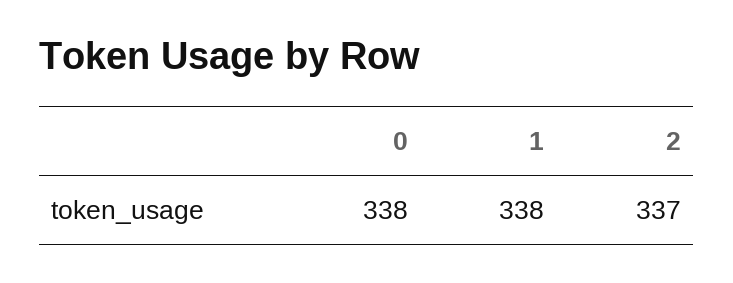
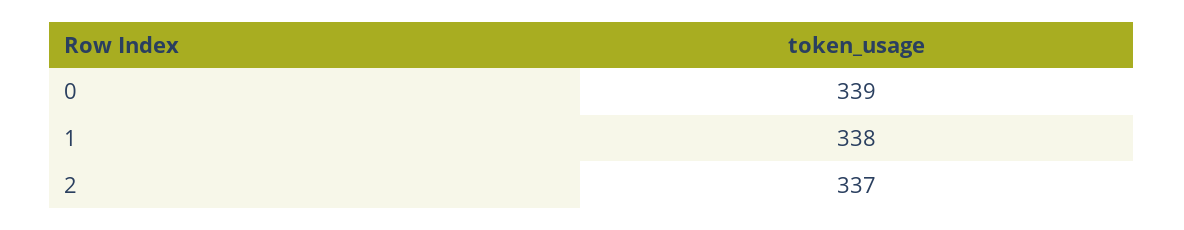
0: 338 -> 339

